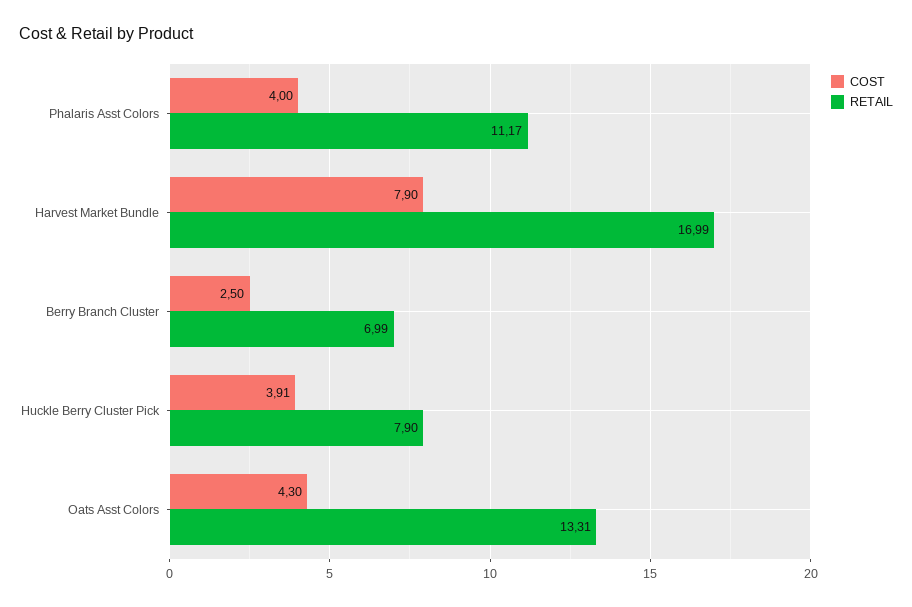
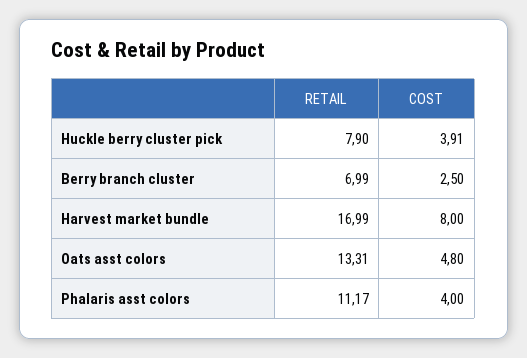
COST, Harvest Market Bundle: 7.9 -> 8
COST, Oats Asst Colors: 4.3 -> 4.8

